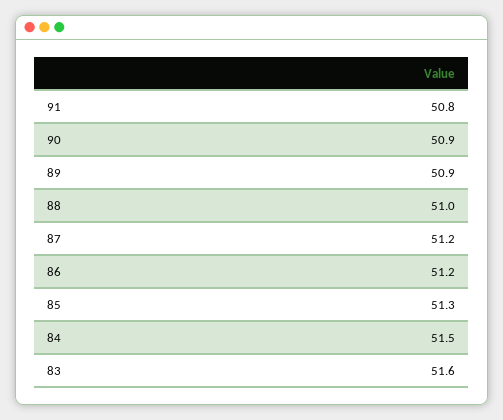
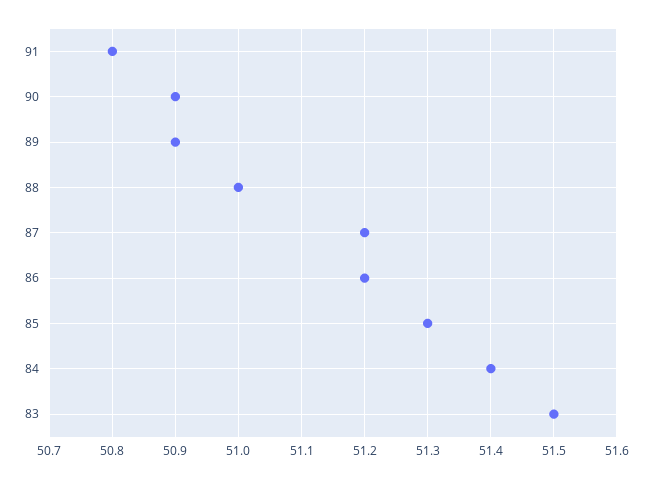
84: 51.5 -> 51.4
83: 51.6 -> 51.5

